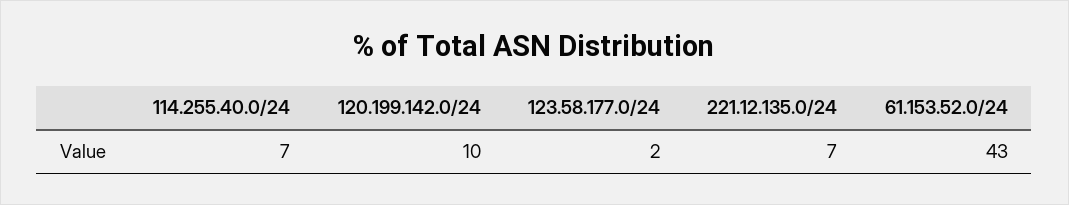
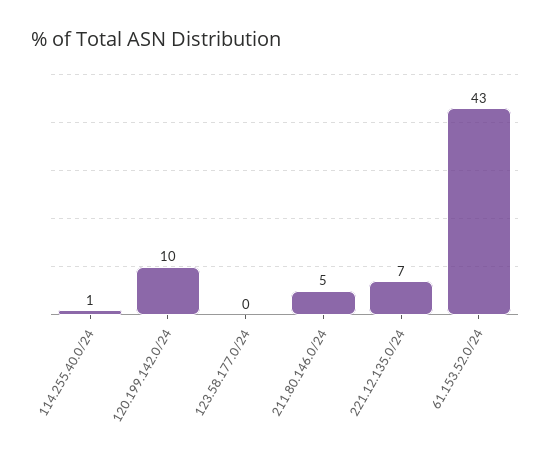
114.255.40.0/24: 7 -> 1
123.58.177.0/24: 2 -> 0
211.80.146.0/24: none -> 5

